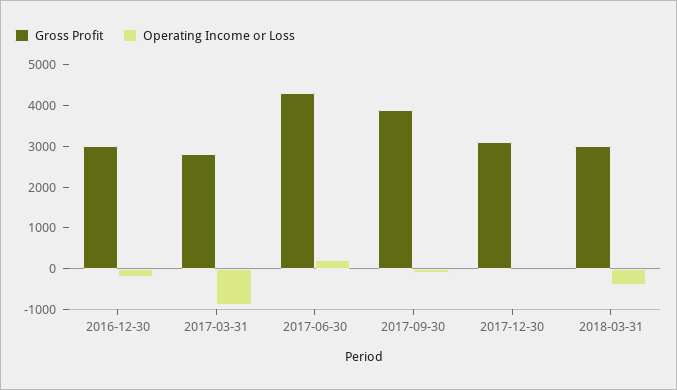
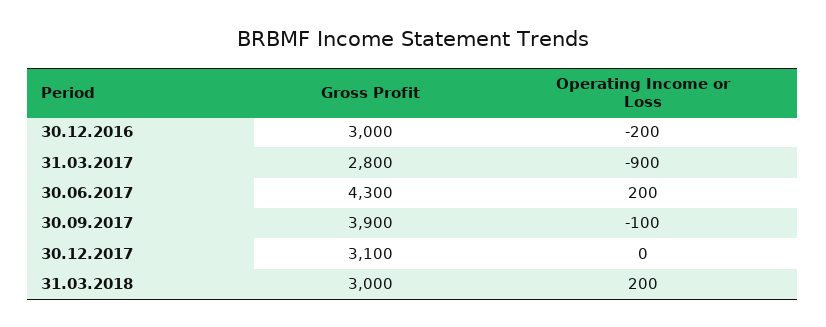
Operating Income or Loss, 2018-03-31: -400 -> 200

